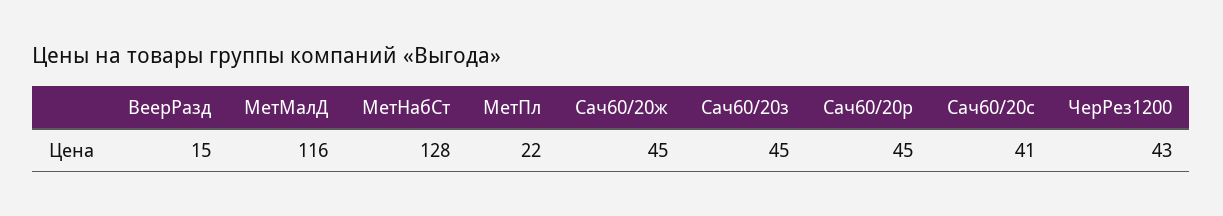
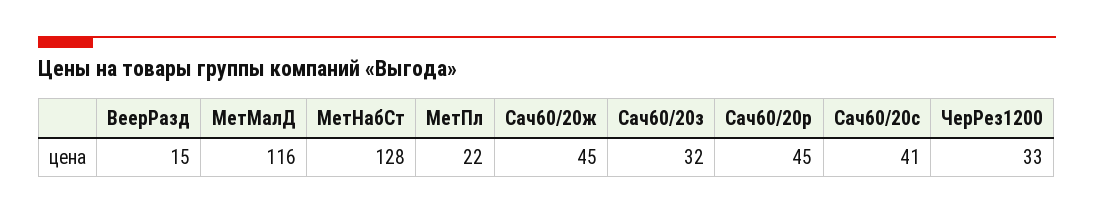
Сач60/20з: 45 -> 32
ЧерРез1200: 43 -> 33

